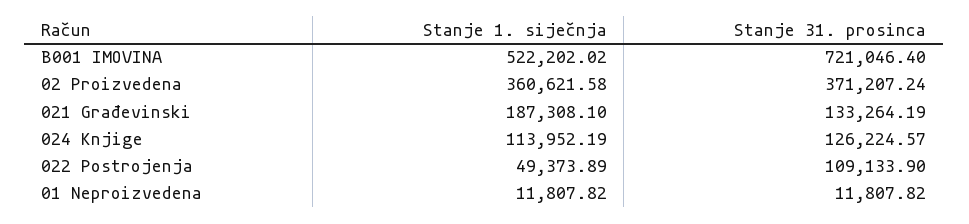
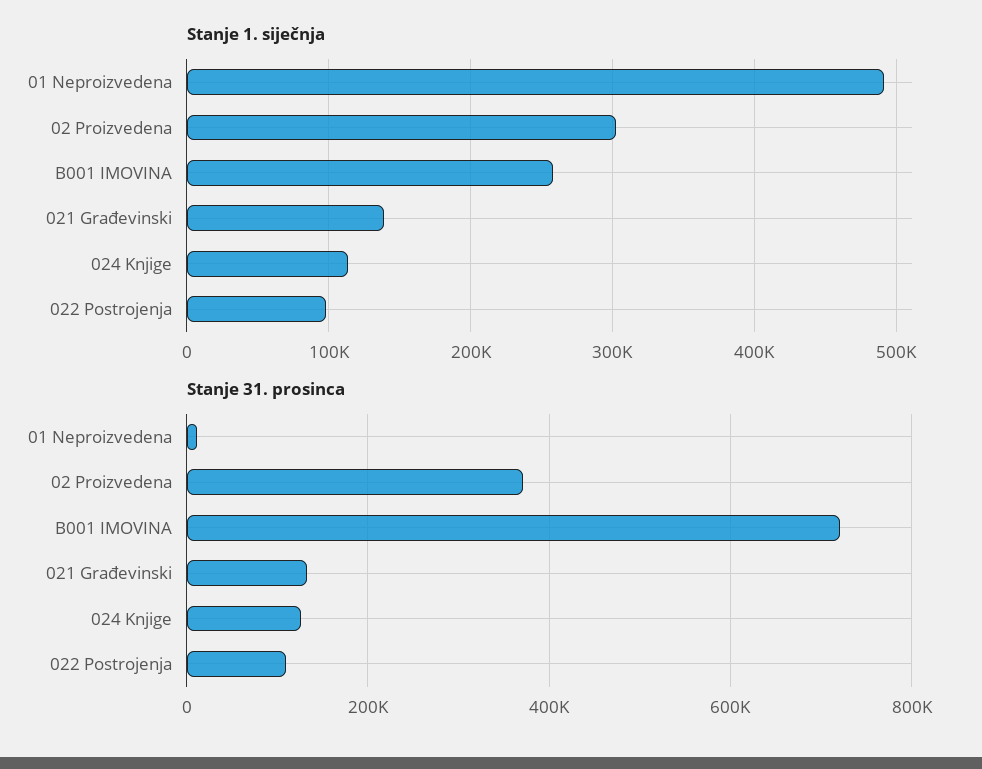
Stanje 1. siječnja, B001 IMOVINA: 522202.02 -> 260000
Stanje 1. siječnja, 02 Proizvedena: 360621.58 -> 300000
Stanje 1. siječnja, 021 Građevinski: 187308.1 -> 140000
Stanje 1. siječnja, 022 Postrojenja: 49373.89 -> 100000
Stanje 1. siječnja, 01 Neproizvedena: 11807.82 -> 490000

